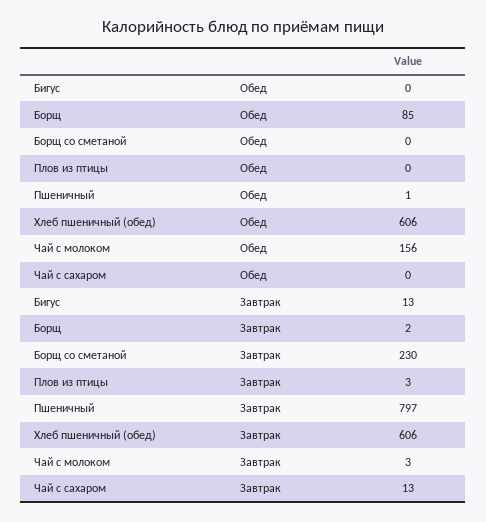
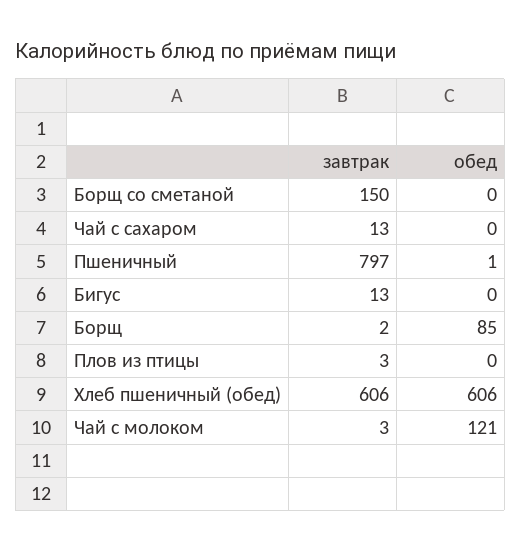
Чай с молоком, Обед: 156 -> 121
Борщ со сметаной, Завтрак: 230 -> 150

